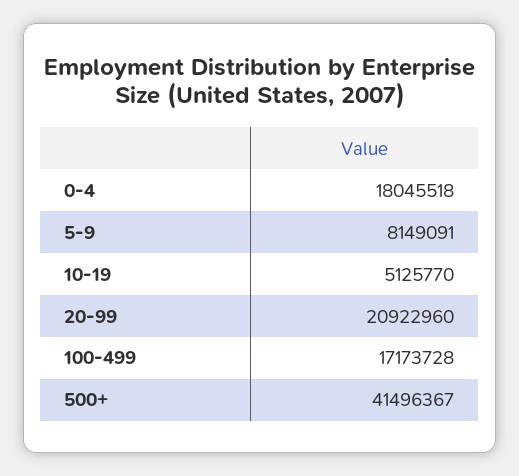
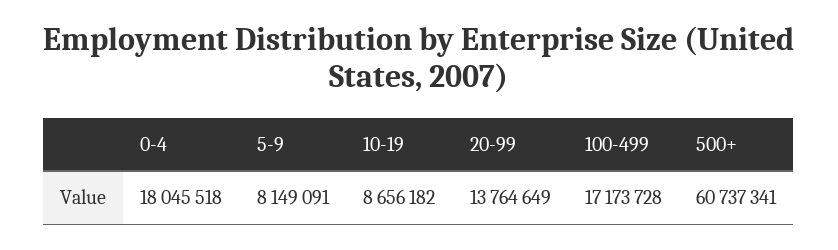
10-19: 5125770 -> 8656182
20-99: 20922960 -> 13764649
500+: 41496367 -> 60737341

